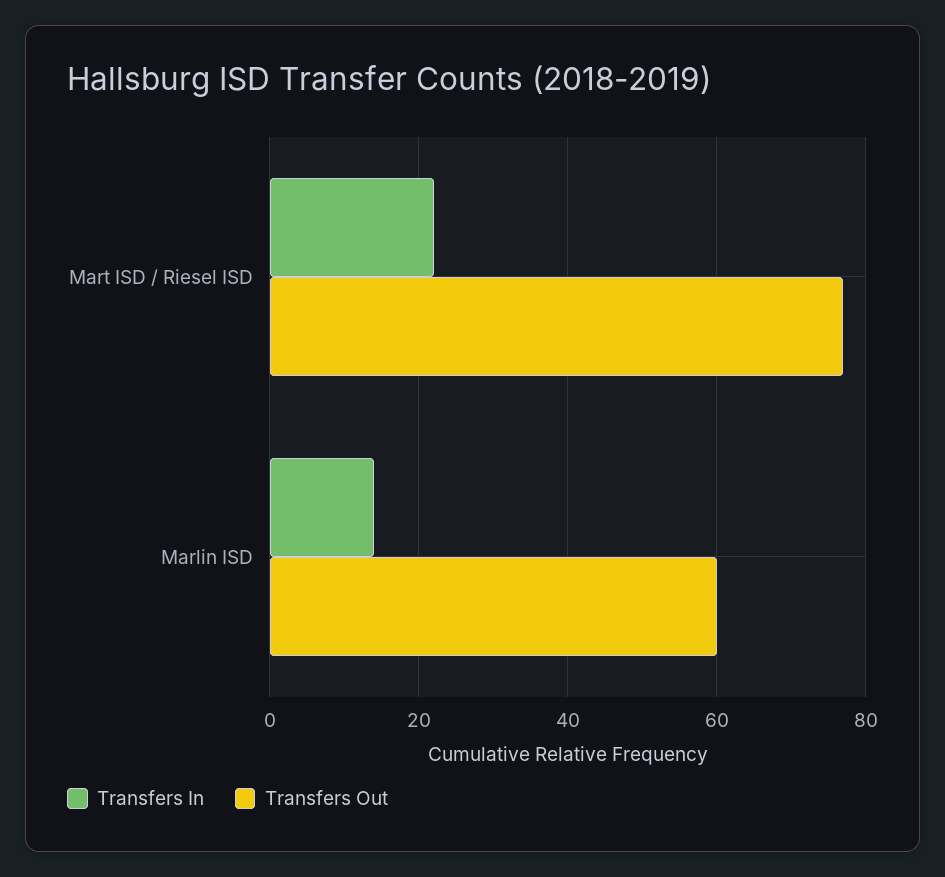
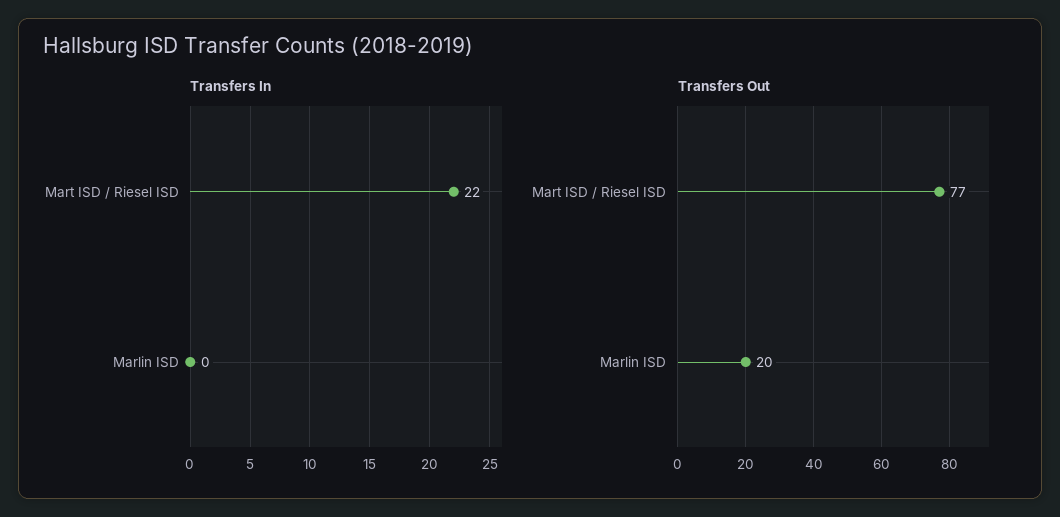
Transfers In, Marlin ISD: 15 -> 0
Transfers Out, Marlin ISD: 60 -> 20

